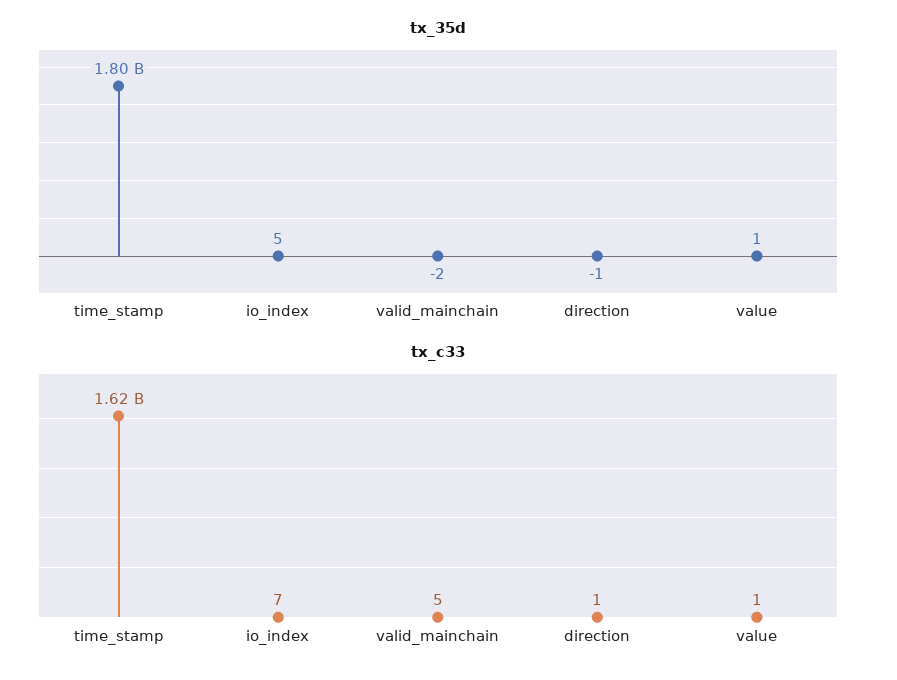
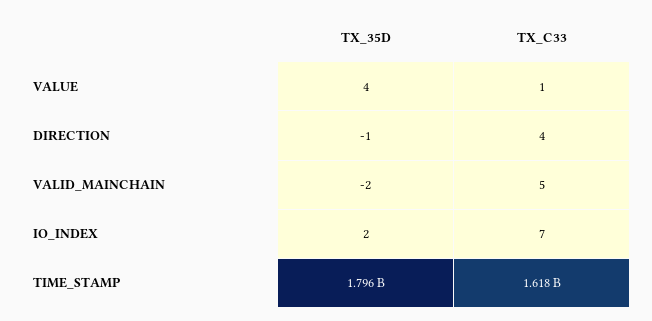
tx_35d, io_index: 5 -> 2
tx_35d, value: 1 -> 4
tx_c33, direction: 1 -> 4

